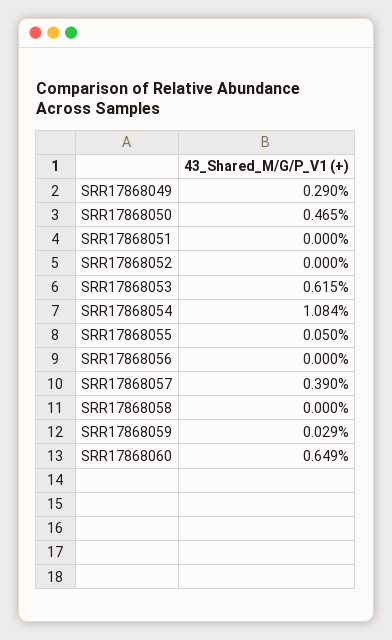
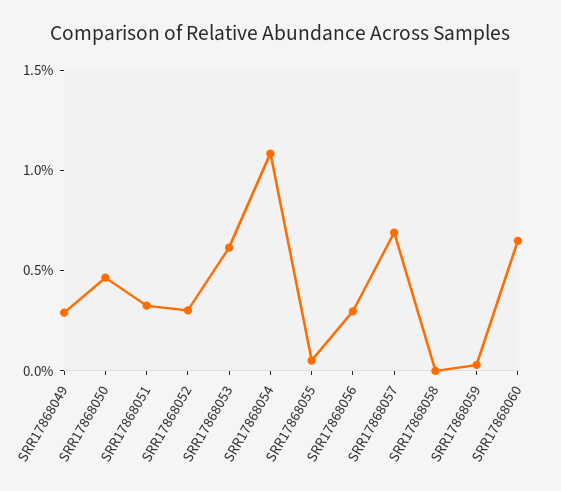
SRR17868051: 0 -> 0.3
SRR17868052: 0 -> 0.3
SRR17868056: 0 -> 0.3
SRR17868057: 0.39 -> 0.7

